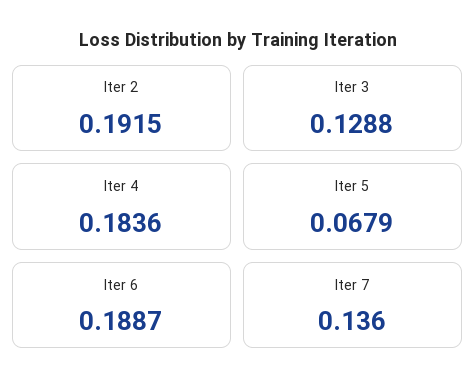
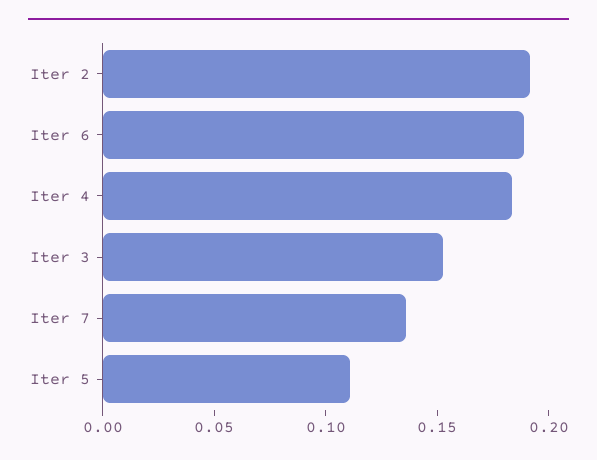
Iter 3: 0.1288 -> 0.15
Iter 5: 0.0679 -> 0.11

